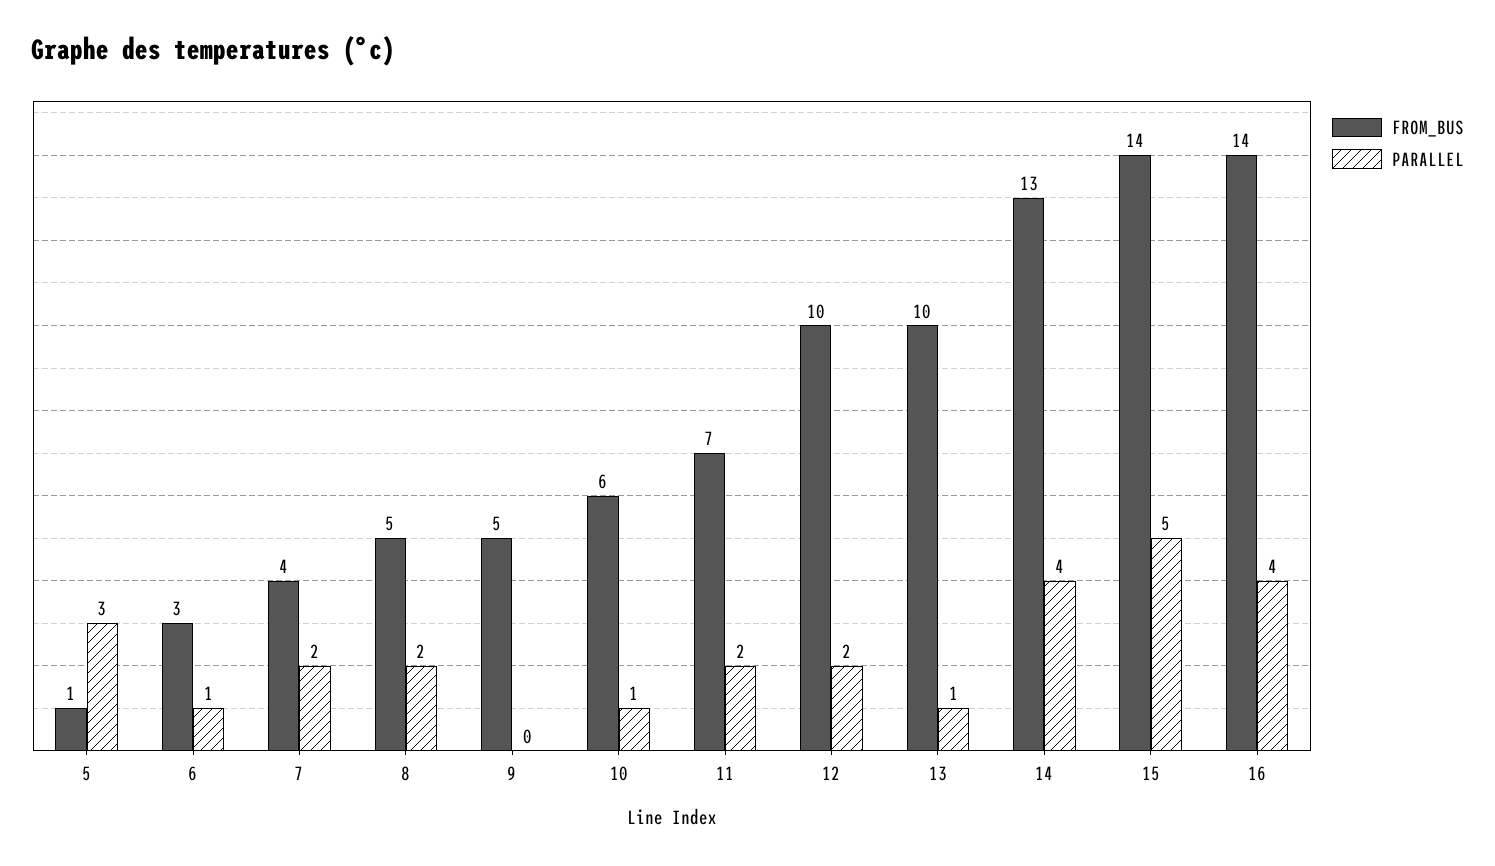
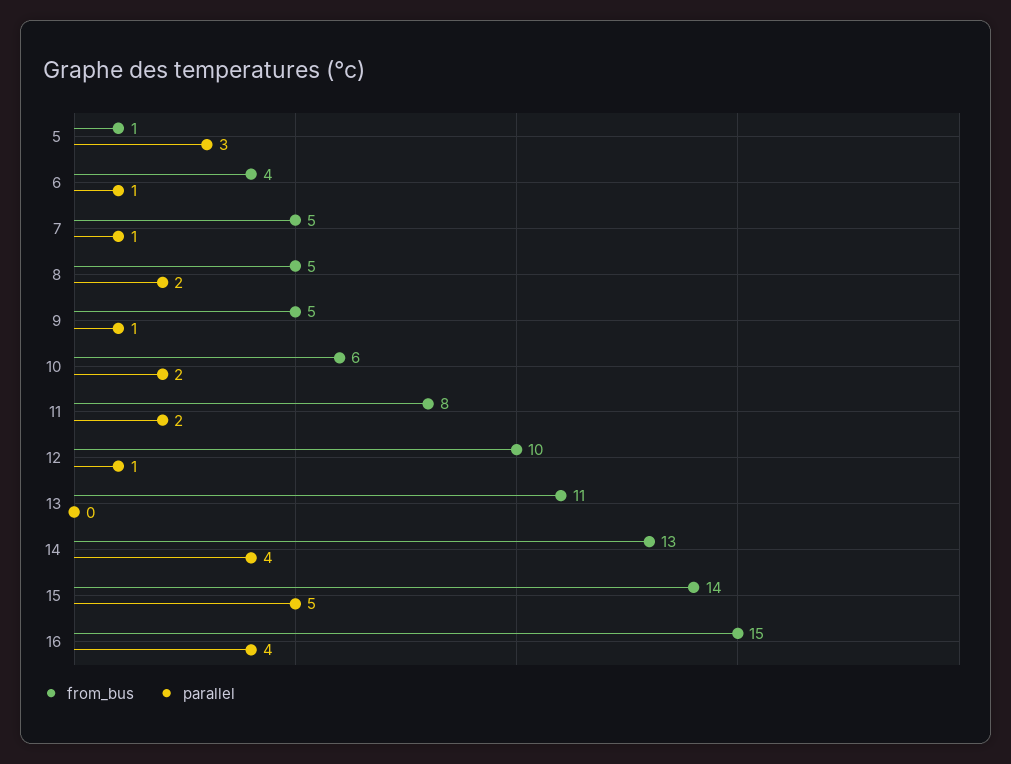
FROM_BUS, 6: 3 -> 4
FROM_BUS, 7: 4 -> 5
PARALLEL, 7: 2 -> 1
PARALLEL, 9: 0 -> 1
PARALLEL, 10: 1 -> 2
FROM_BUS, 11: 7 -> 8
PARALLEL, 12: 2 -> 1
FROM_BUS, 13: 10 -> 11
PARALLEL, 13: 1 -> 0
FROM_BUS, 16: 14 -> 15

